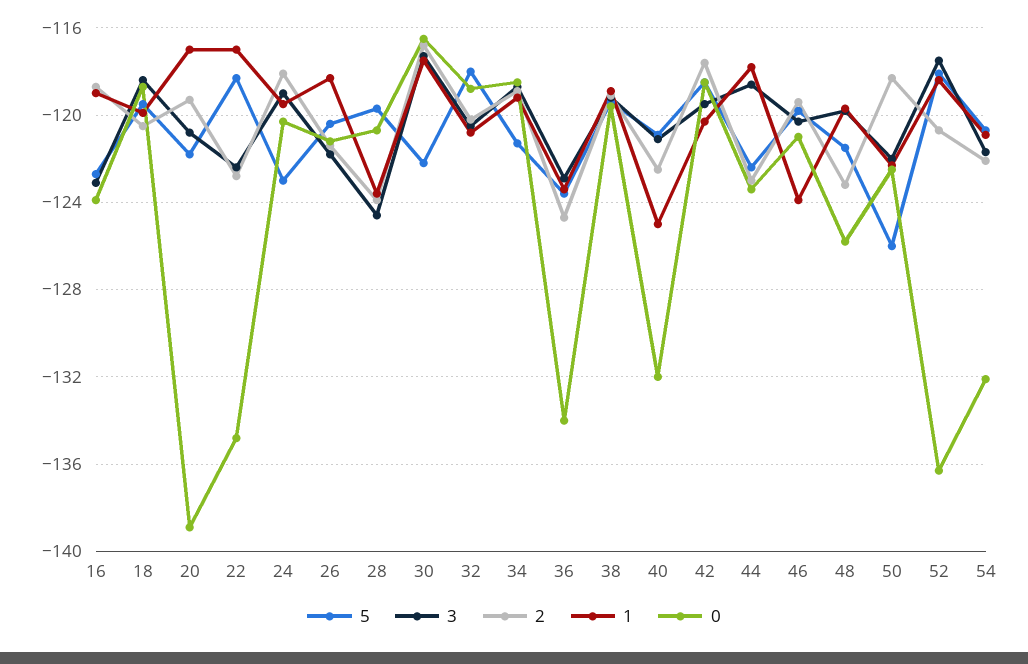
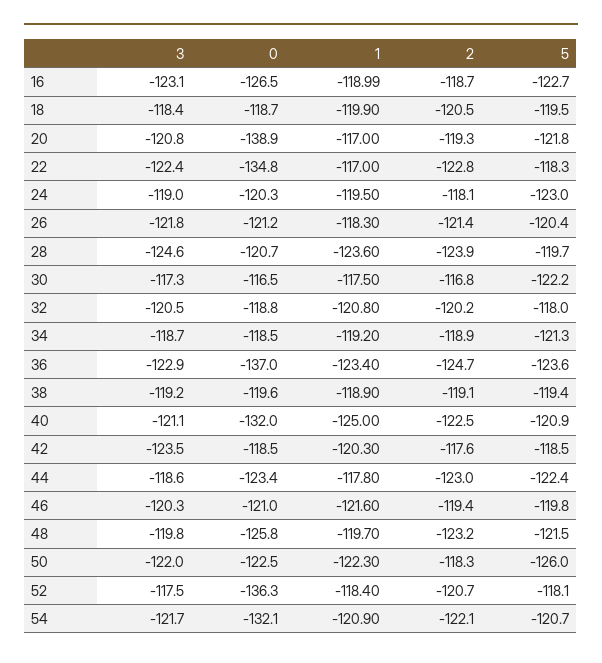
0, 16: -124 -> -126.5
0, 36: -134 -> -137
3, 42: -119.5 -> -123.5
1, 46: -124 -> -121.6

